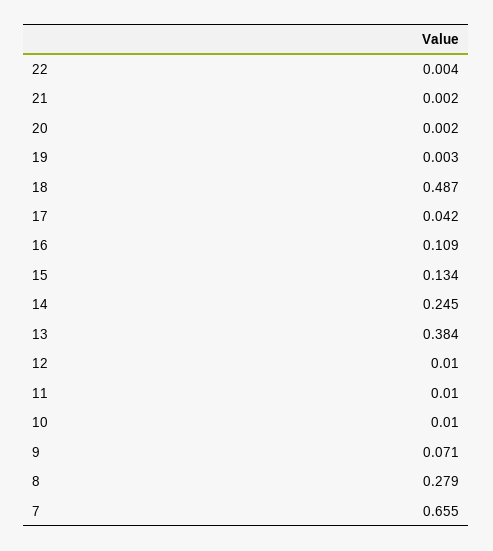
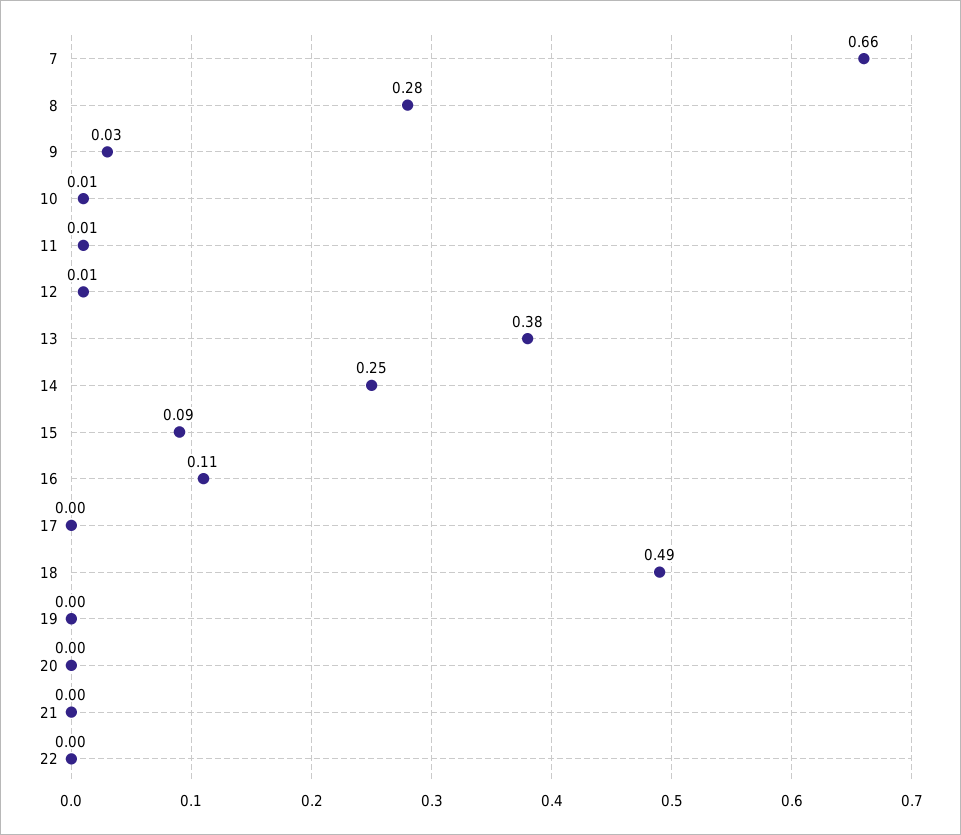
17: 0.042 -> 0
15: 0.134 -> 0.09
9: 0.071 -> 0.03

